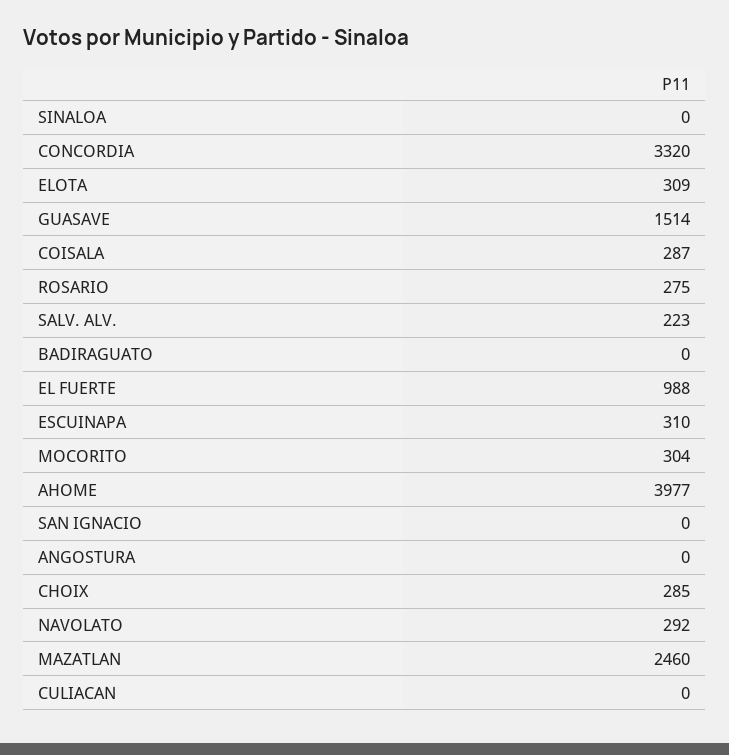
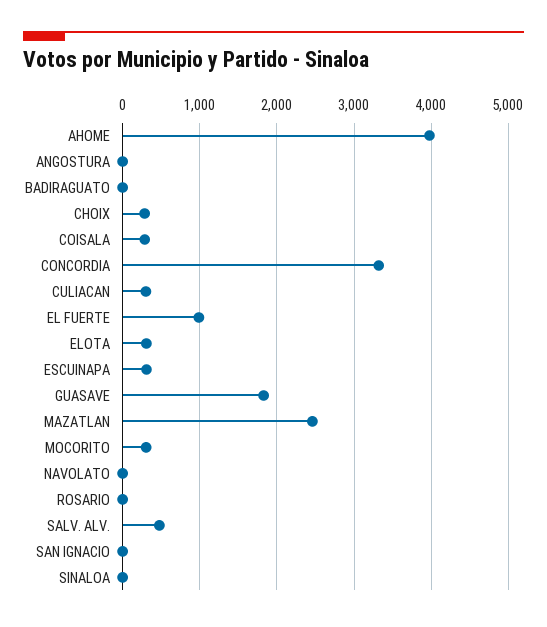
GUASAVE: 1514 -> 1800
ROSARIO: 275 -> 0
SALV. ALV.: 223 -> 500
NAVOLATO: 292 -> 0
CULIACAN: 0 -> 300

